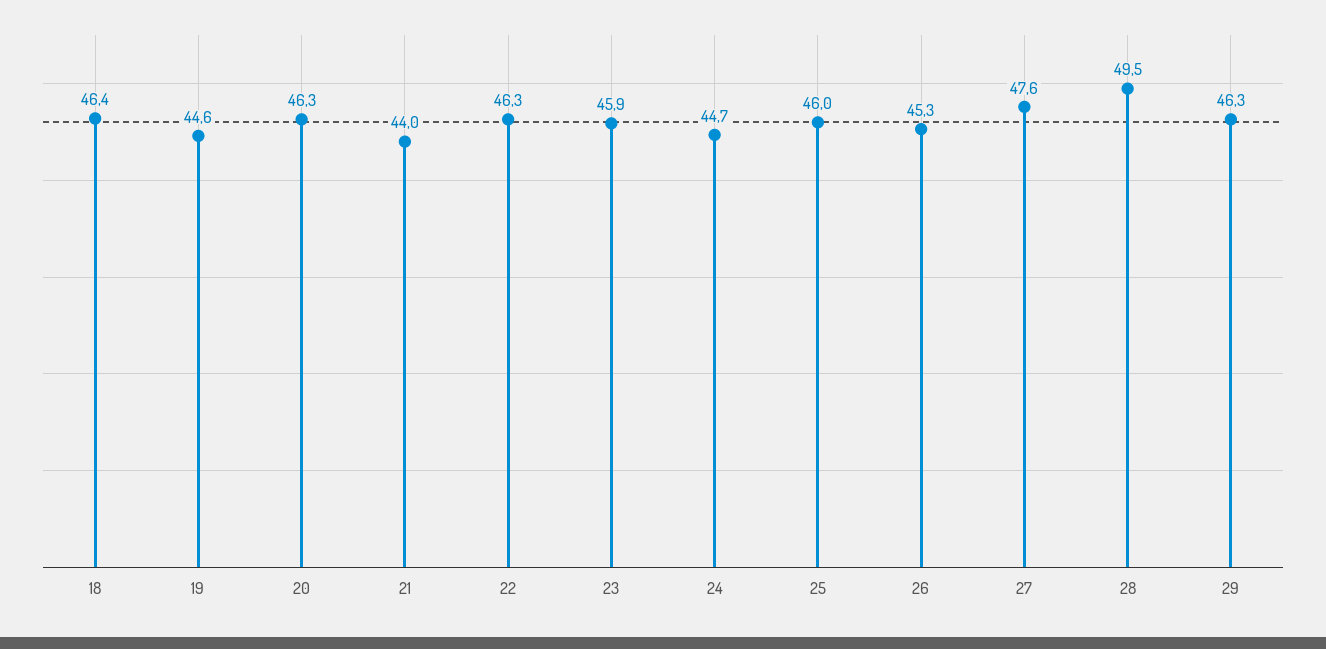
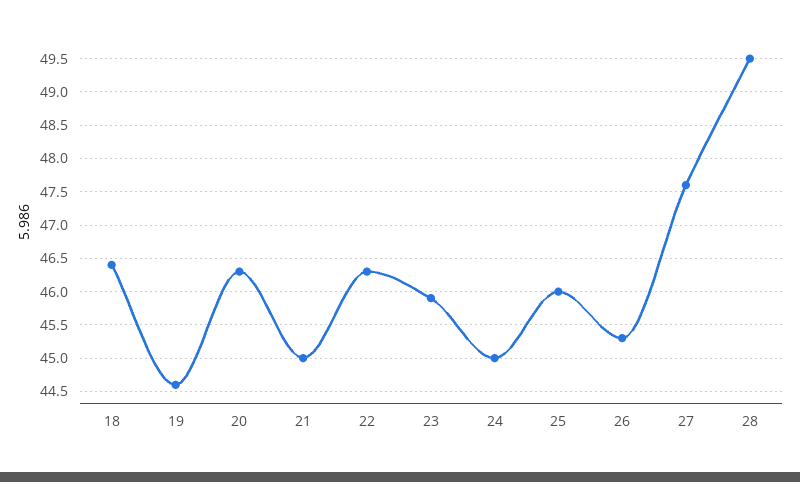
21: 44 -> 45
24: 44.7 -> 45
29: 46.3 -> none

